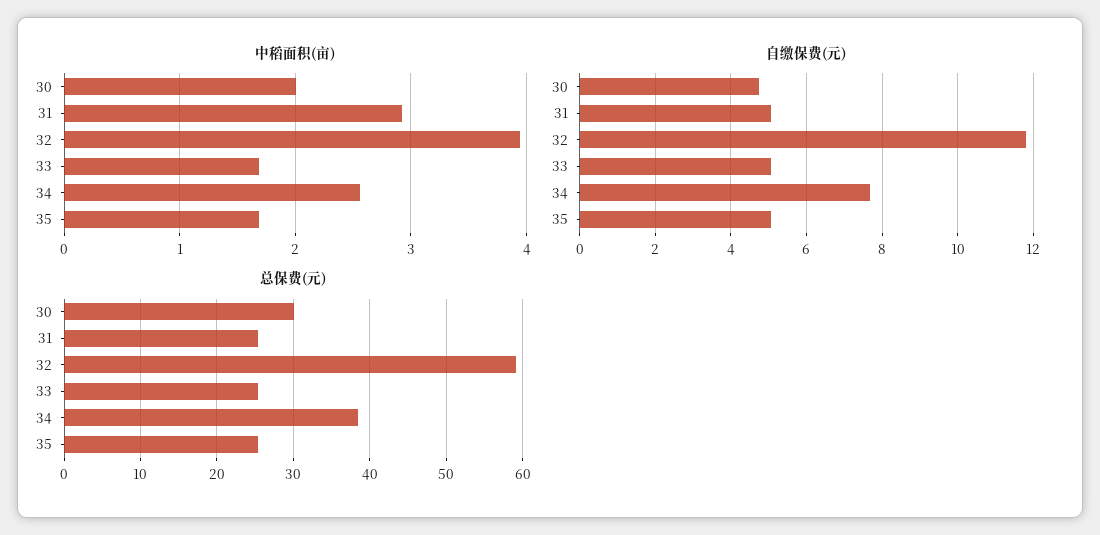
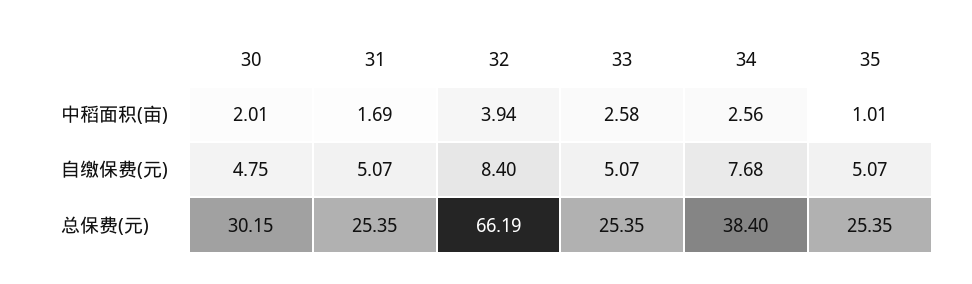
中稻面积(亩), 31: 2.9 -> 1.69
中稻面积(亩), 33: 1.7 -> 2.58
中稻面积(亩), 35: 1.7 -> 1.01
自缴保费(元), 32: 11.8 -> 8.4
总保费(元), 32: 59 -> 66.19

